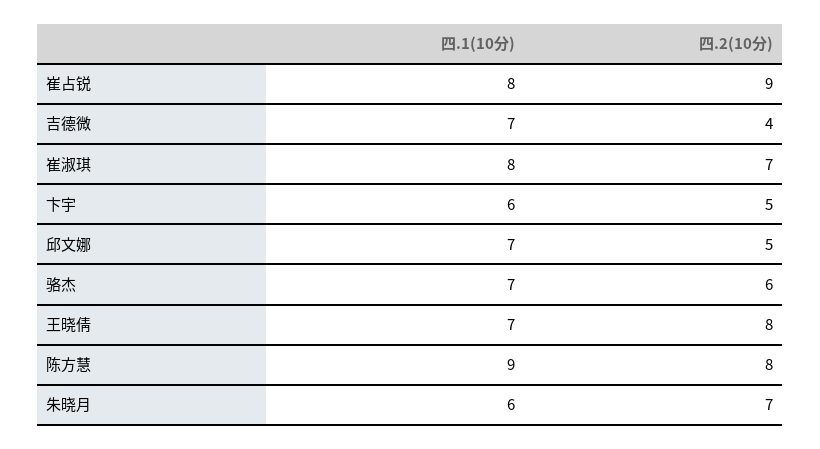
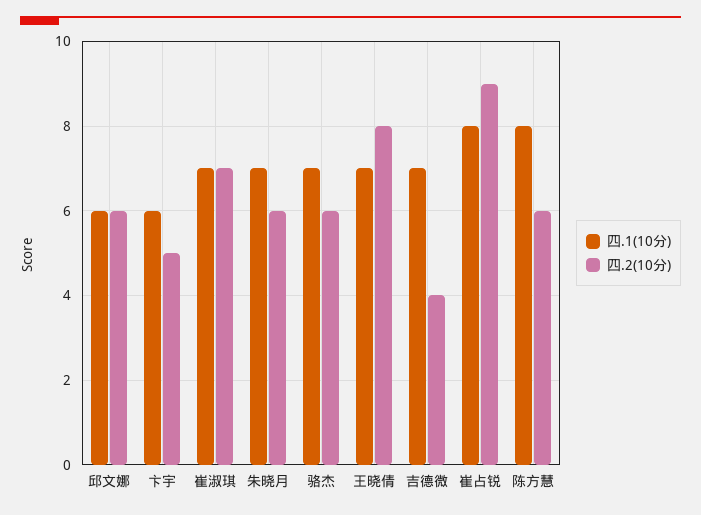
四.1(10分), 崔淑琪: 8 -> 7
四.1(10分), 邱文娜: 7 -> 6
四.2(10分), 邱文娜: 5 -> 6
四.1(10分), 陈方慧: 9 -> 8
四.2(10分), 陈方慧: 8 -> 6
四.1(10分), 朱晓月: 6 -> 7
四.2(10分), 朱晓月: 7 -> 6

